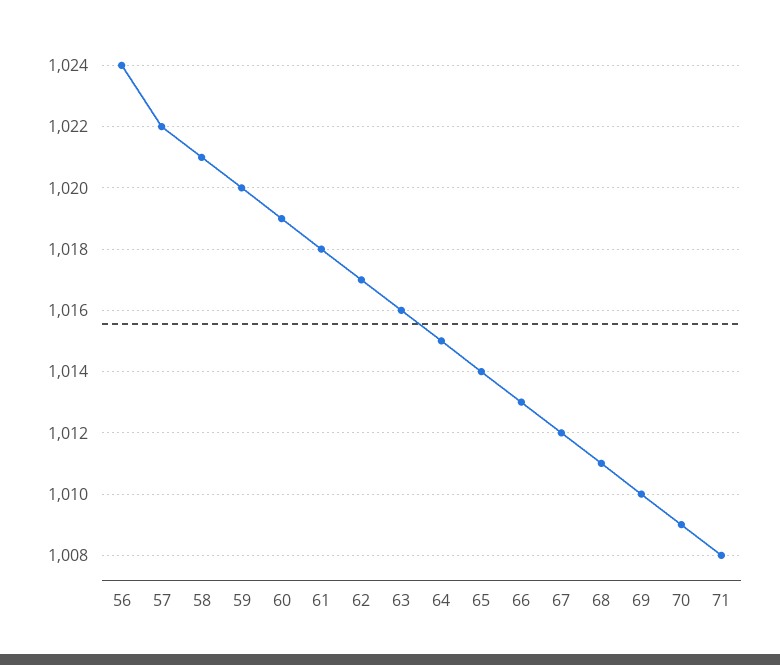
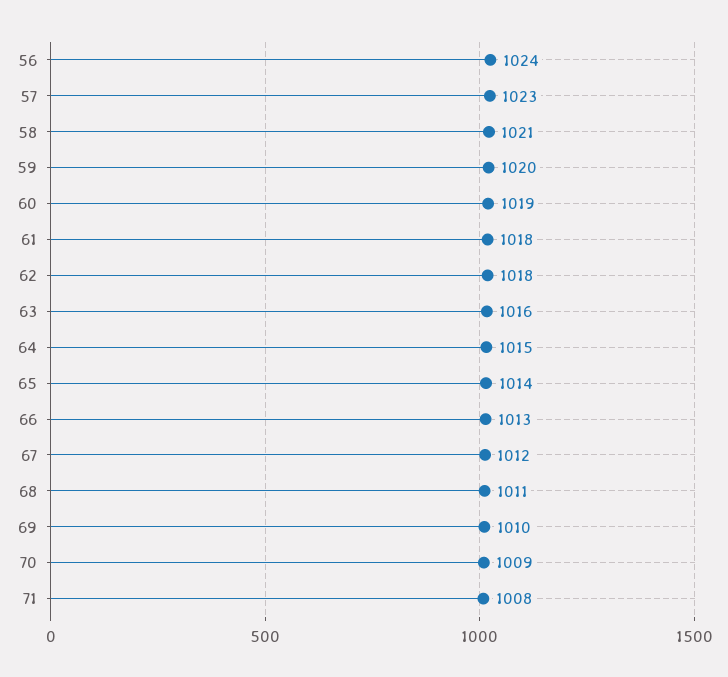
57: 1022 -> 1023
62: 1017 -> 1018

